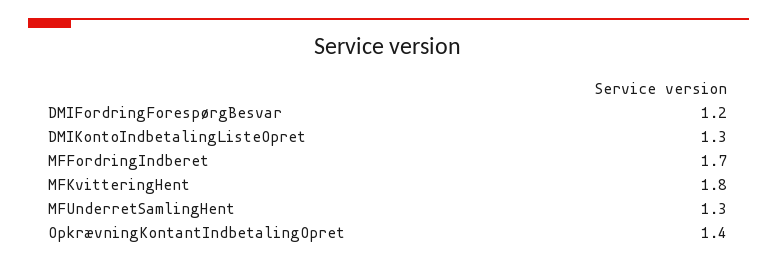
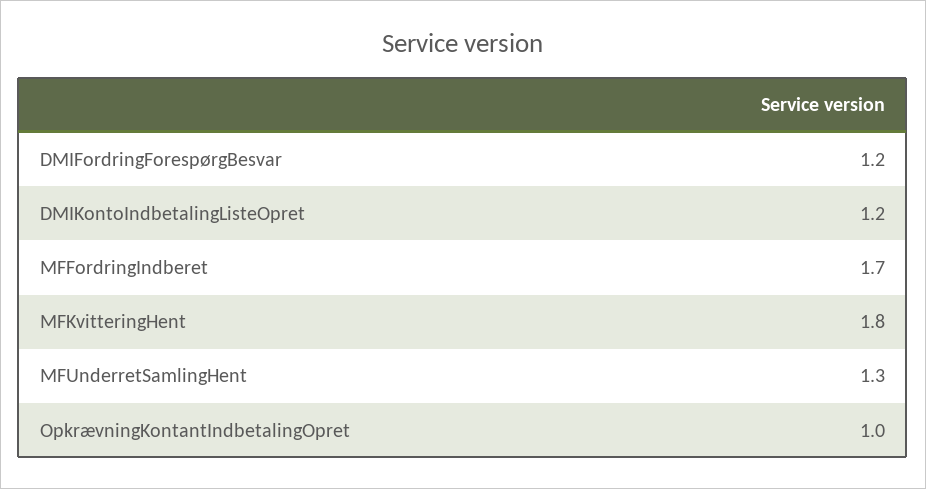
DMIKontoIndbetalingListeOpret: 1.3 -> 1.2
OpkrævningKontantIndbetalingOpret: 1.4 -> 1

